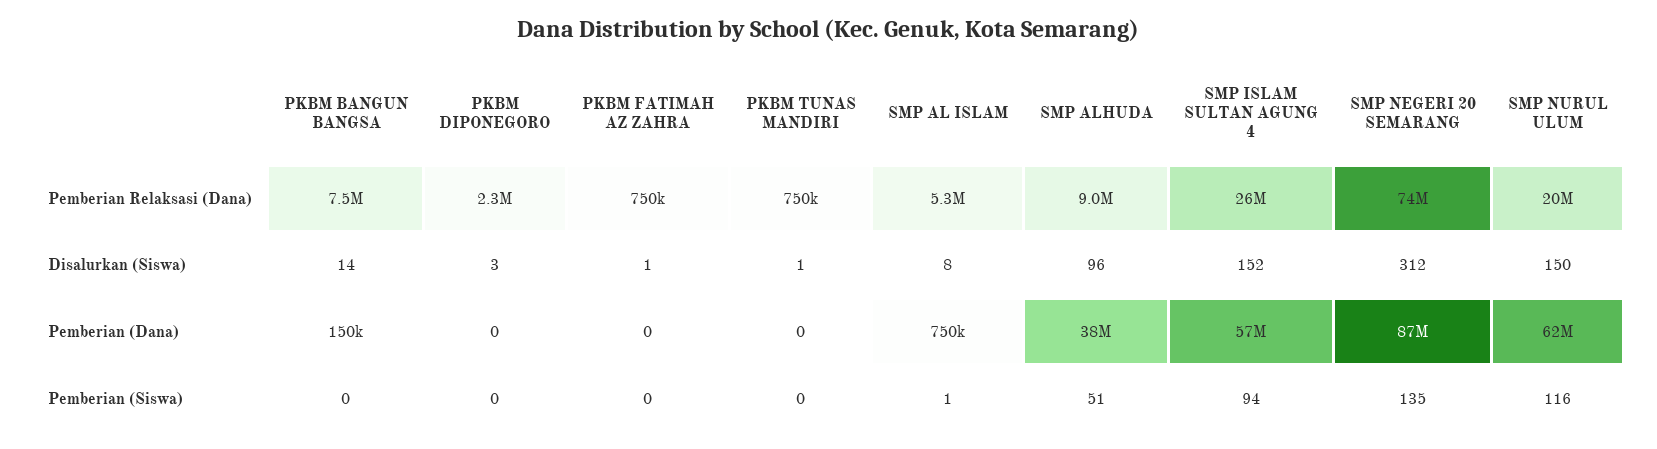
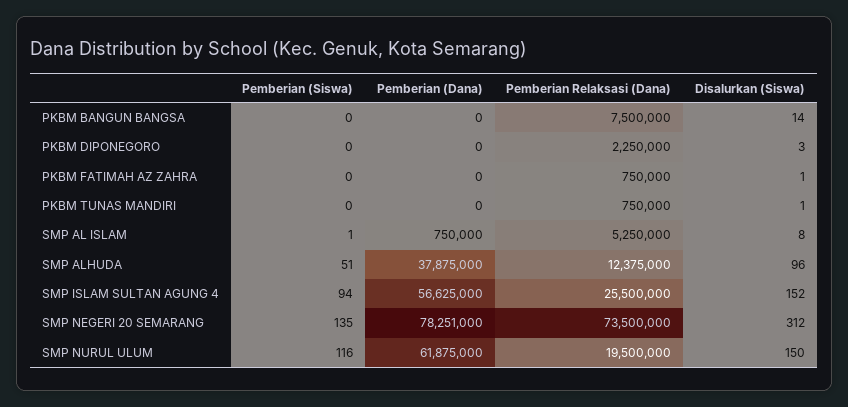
SMP ALHUDA, Pemberian Relaksasi (Dana): 9000000 -> 12375000
PKBM BANGUN BANGSA, Pemberian (Dana): 150000 -> 0
SMP NEGERI 20 SEMARANG, Pemberian (Dana): 87000000 -> 78251000

